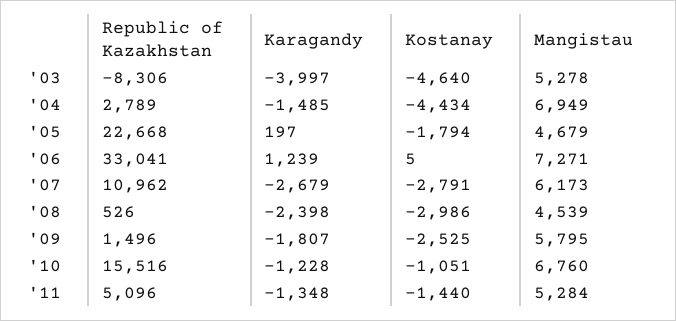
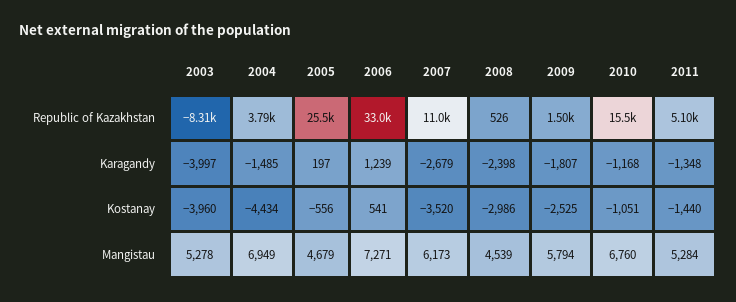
Kostanay, '03: -4640 -> -3960
Republic of Kazakhstan, '04: 2789 -> 3790
Republic of Kazakhstan, '05: 22668 -> 25500
Kostanay, '05: -1794 -> -556
Kostanay, '06: 5 -> 541
Kostanay, '07: -2791 -> -3520
Mangistau, '09: 5795 -> 5794
Karagandy, '10: -1228 -> -1168

